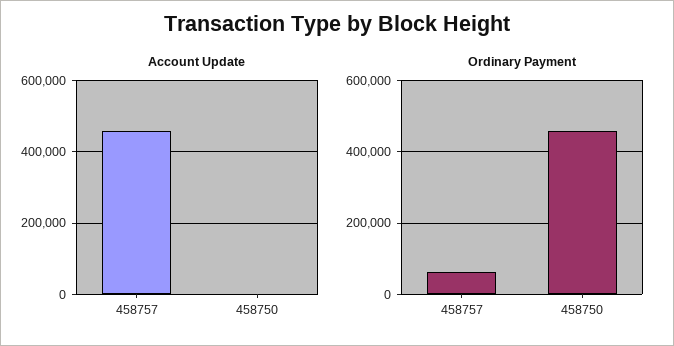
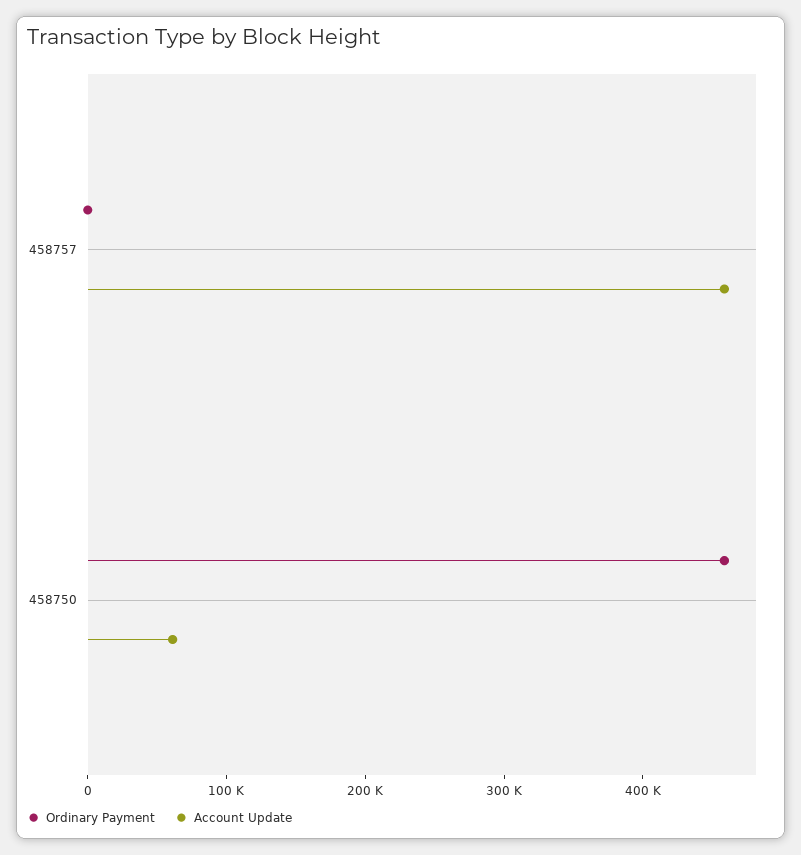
Account Update, 458750: 0 -> 60000
Ordinary Payment, 458757: 60000 -> 0

